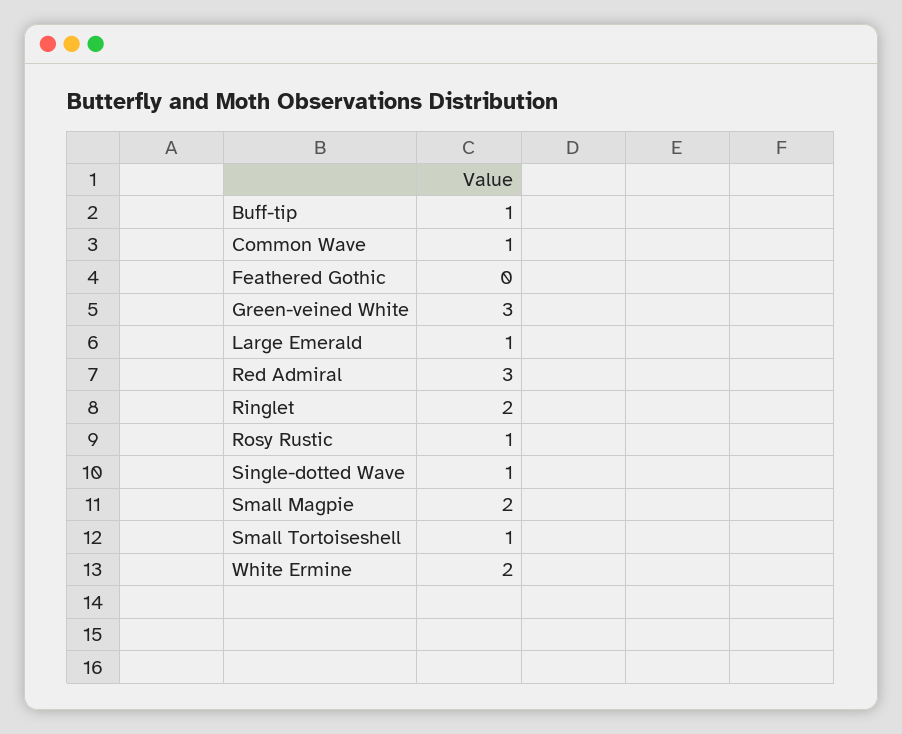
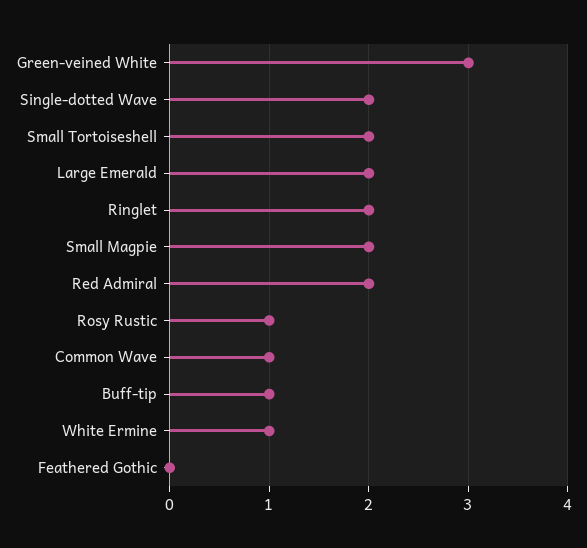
Large Emerald: 1 -> 2
Red Admiral: 3 -> 2
Single-dotted Wave: 1 -> 2
Small Tortoiseshell: 1 -> 2
White Ermine: 2 -> 1

